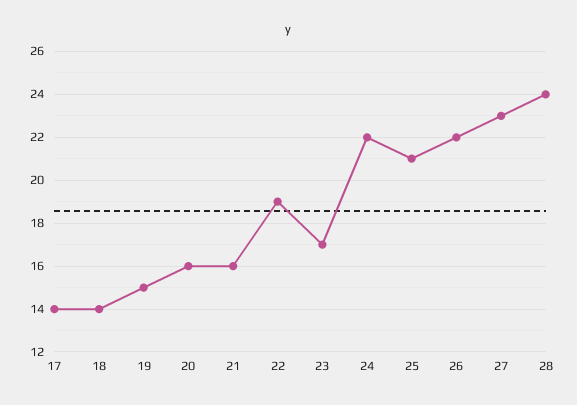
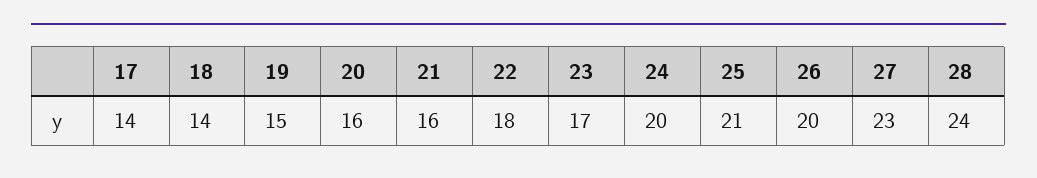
22: 19 -> 18
24: 22 -> 20
26: 22 -> 20

